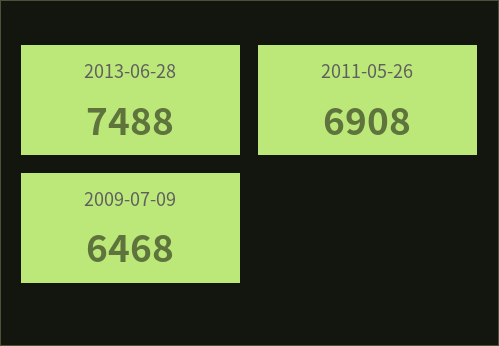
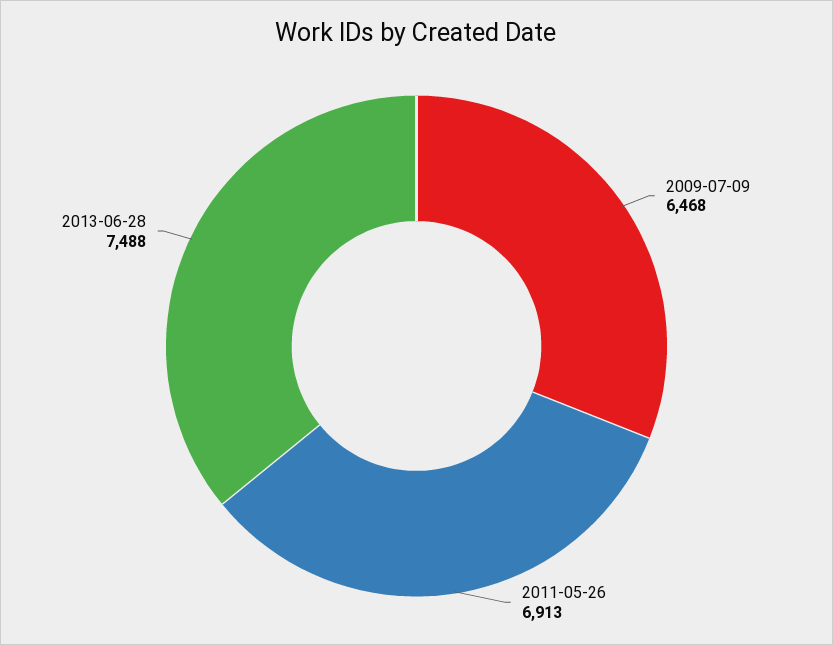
2011-05-26: 6908 -> 6913

